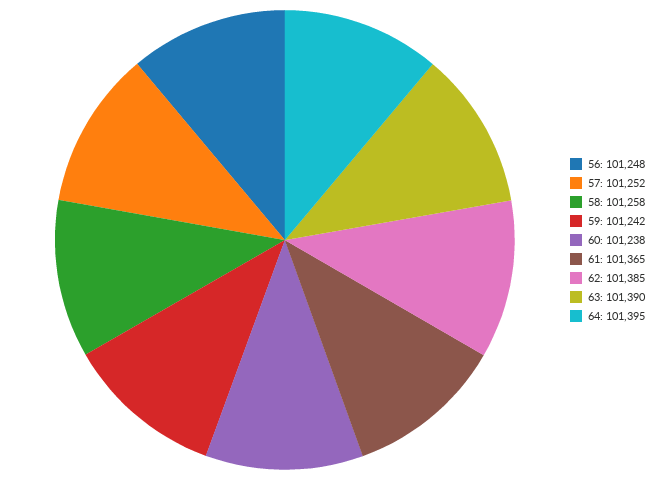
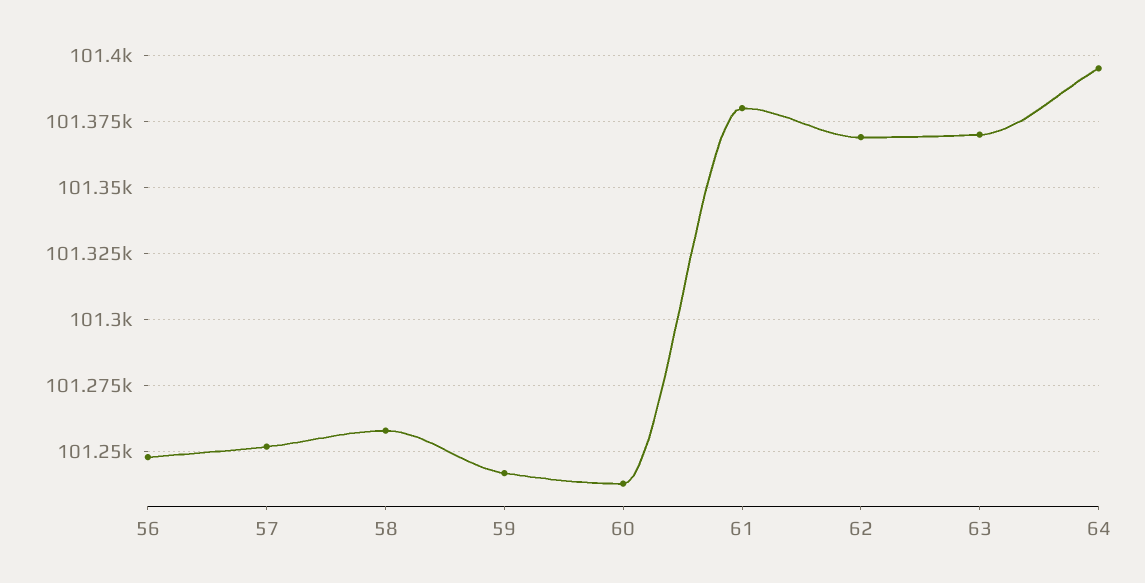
61: 101365 -> 101380
62: 101385 -> 101370
63: 101390 -> 101370

